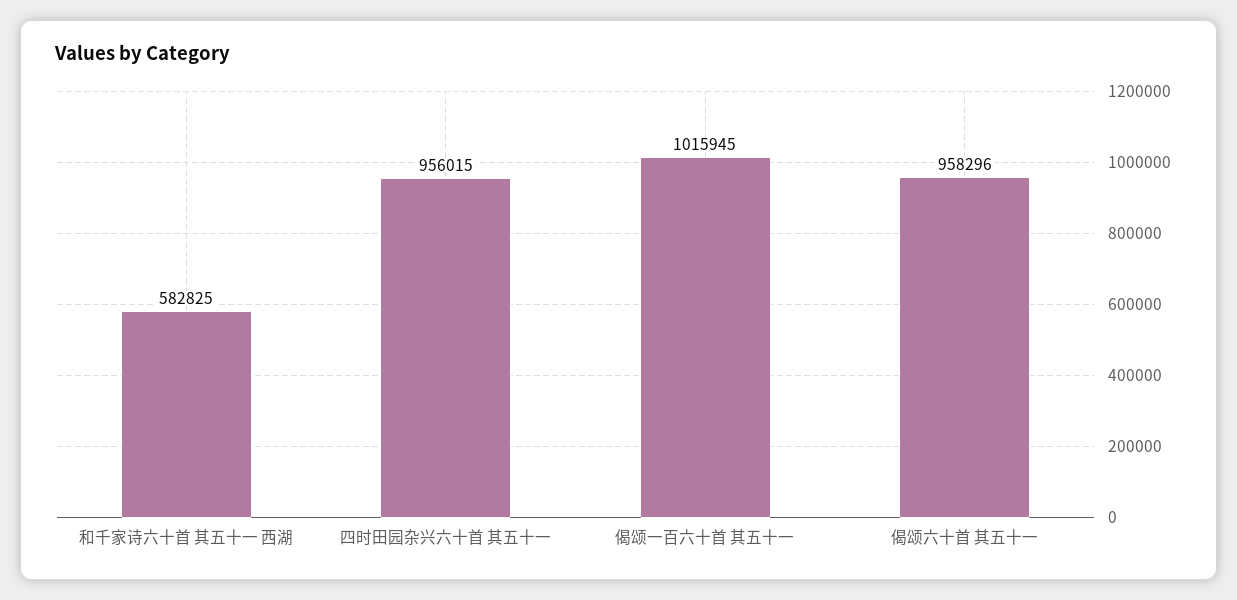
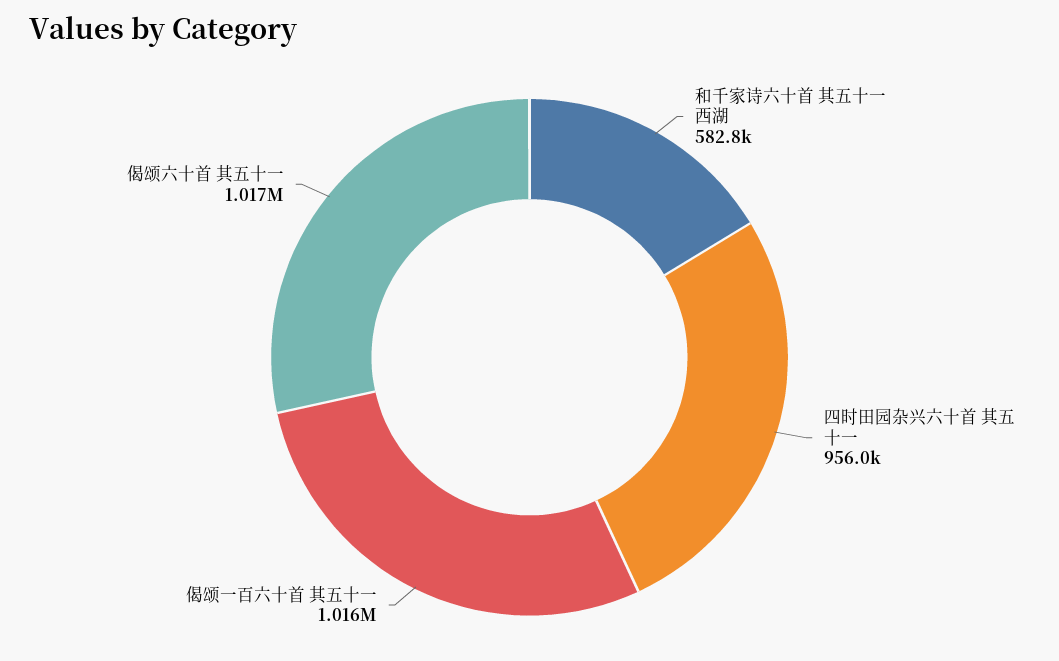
偈颂六十首 其五十一: 958296 -> 1017000

